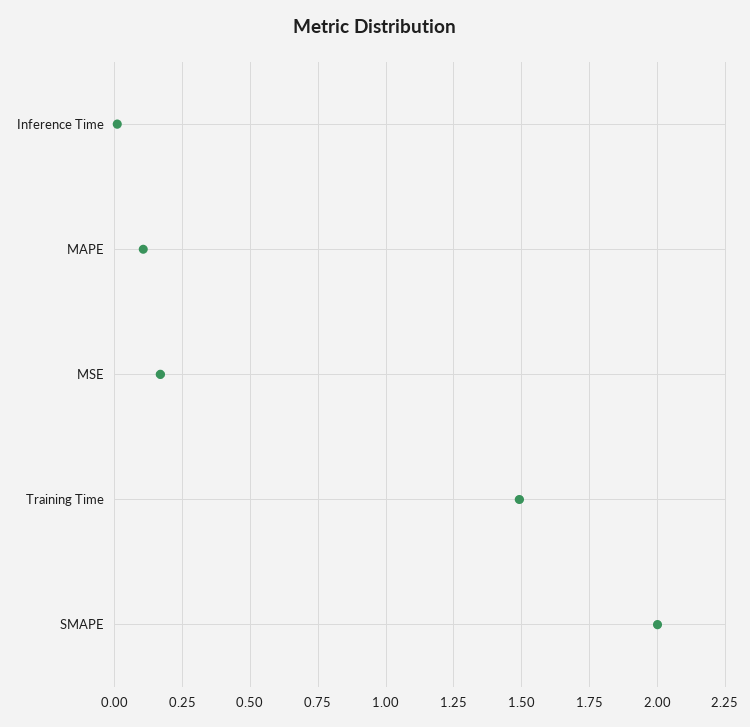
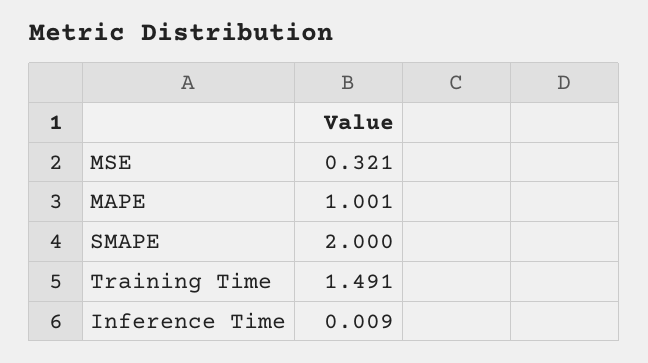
MAPE: 0.1 -> 1.001
MSE: 0.175 -> 0.321

